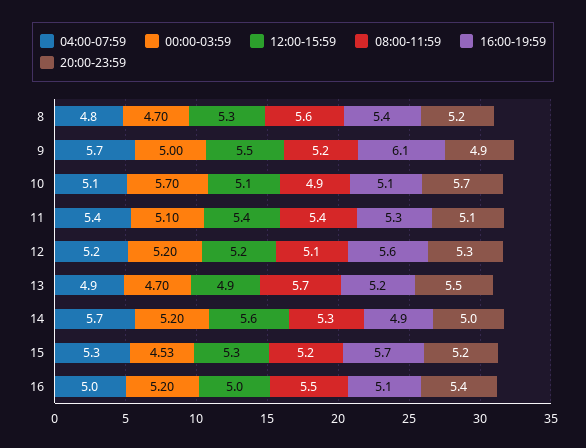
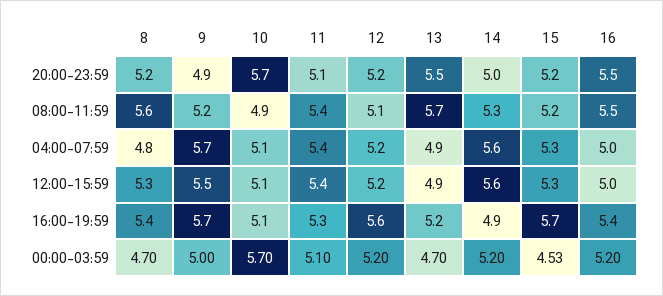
16:00-19:59, 9: 6.1 -> 5.7
20:00-23:59, 12: 5.3 -> 5.2
04:00-07:59, 14: 5.7 -> 5.6
16:00-19:59, 16: 5.1 -> 5.4
20:00-23:59, 16: 5.4 -> 5.5

